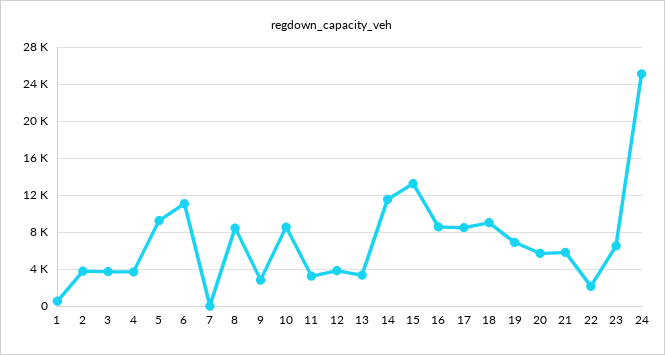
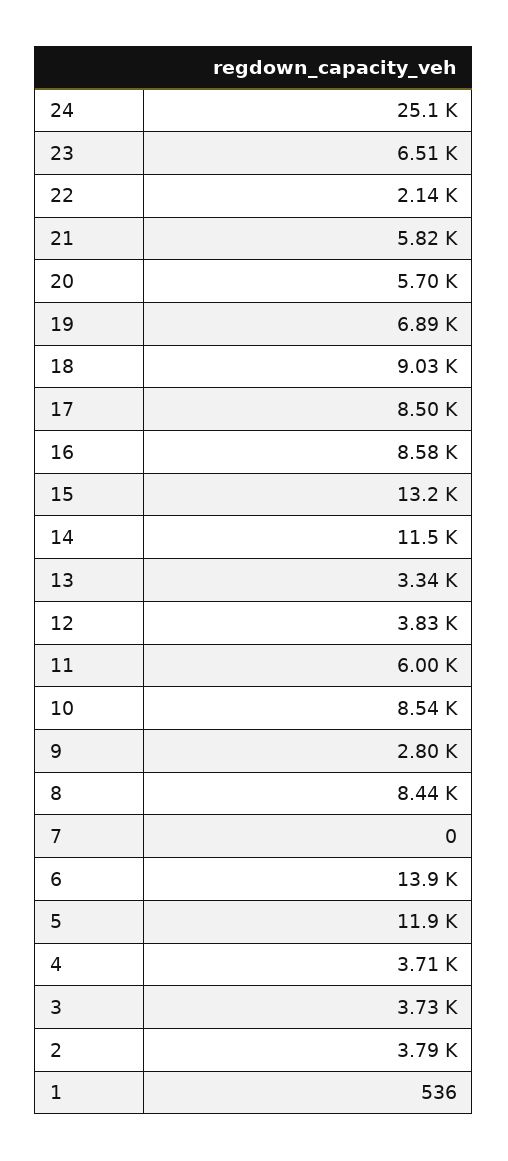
5: 9000 -> 11900
6: 11000 -> 13900
11: 3000 -> 6000

